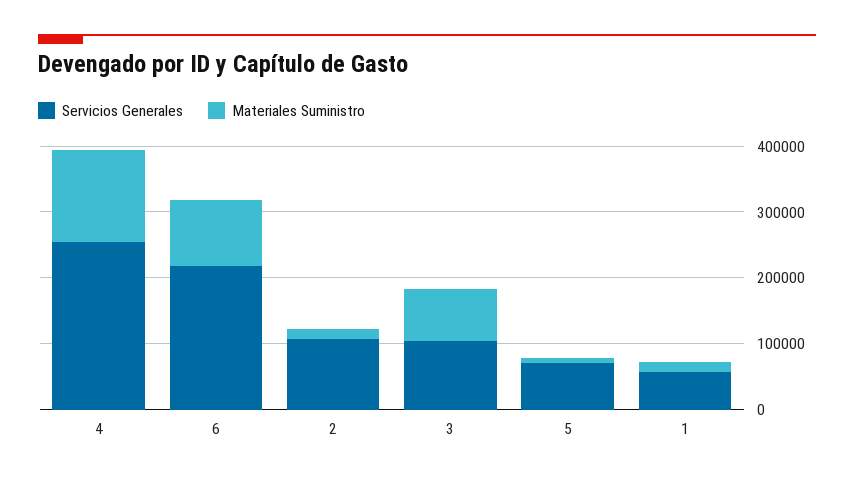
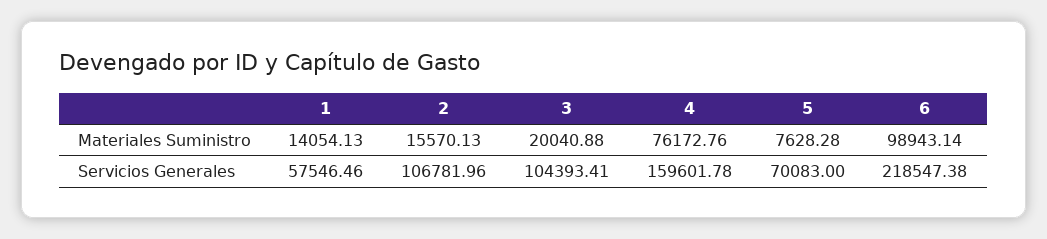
Servicios Generales, 4: 260000 -> 159601.78
Materiales Suministro, 4: 140000 -> 76172.76
Materiales Suministro, 3: 80000 -> 20040.88

